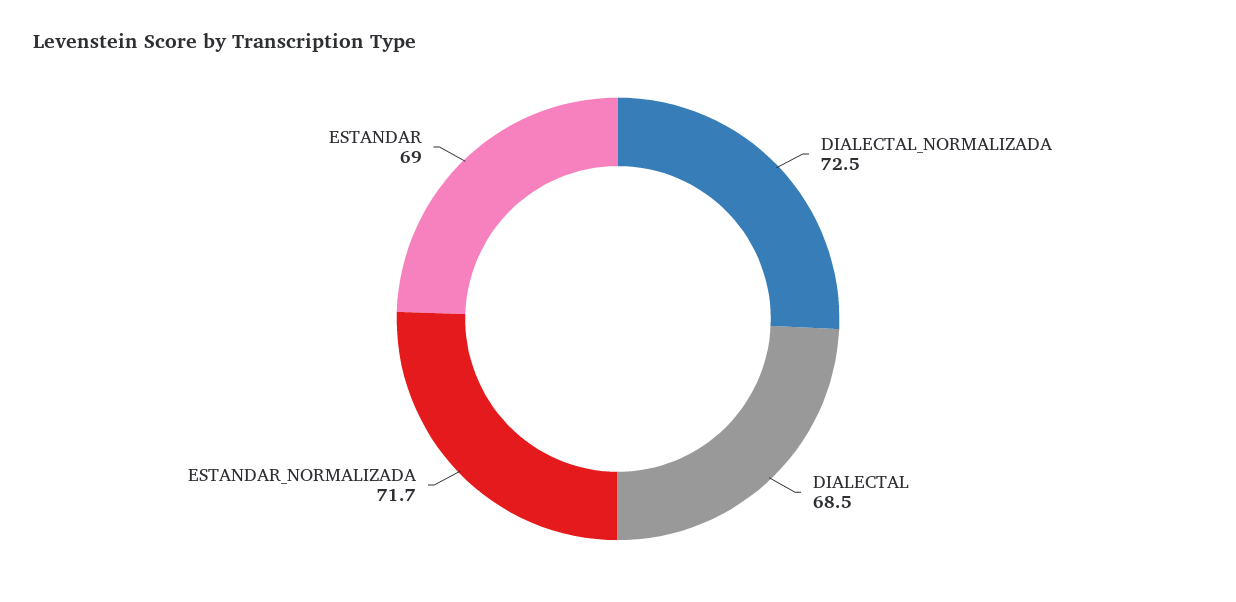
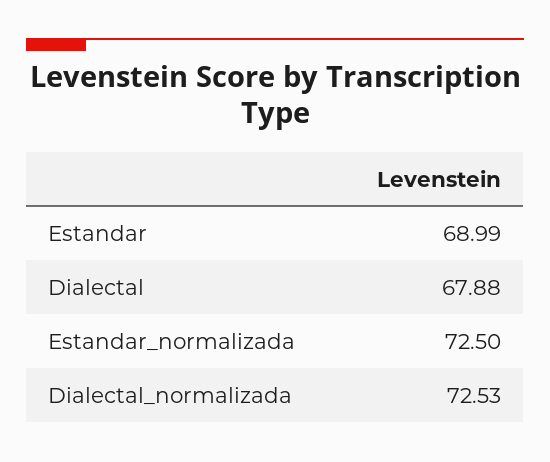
DIALECTAL: 68.5 -> 67.88
ESTANDAR_NORMALIZADA: 71.7 -> 72.5

